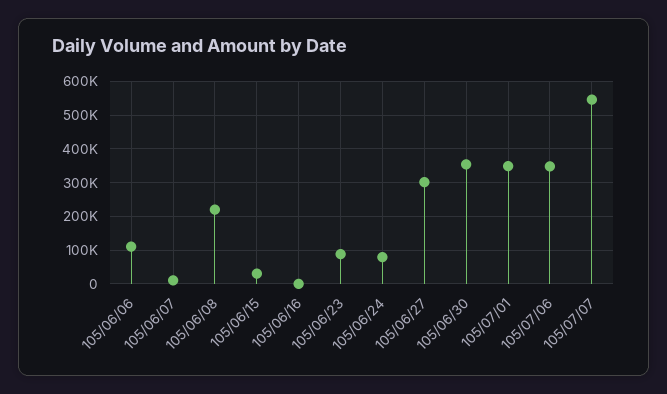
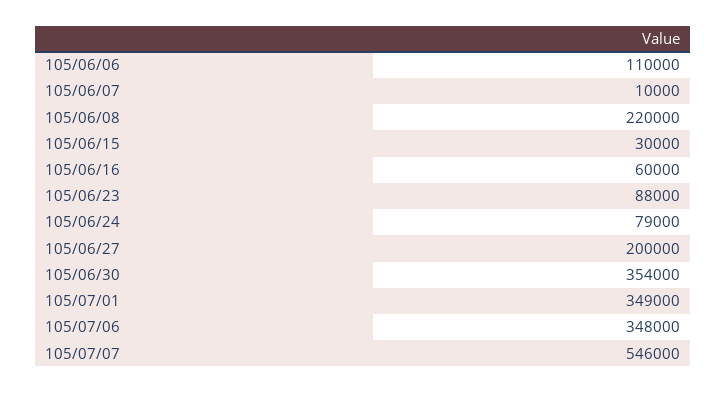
105/06/16: 0 -> 60000
105/06/27: 300000 -> 200000

